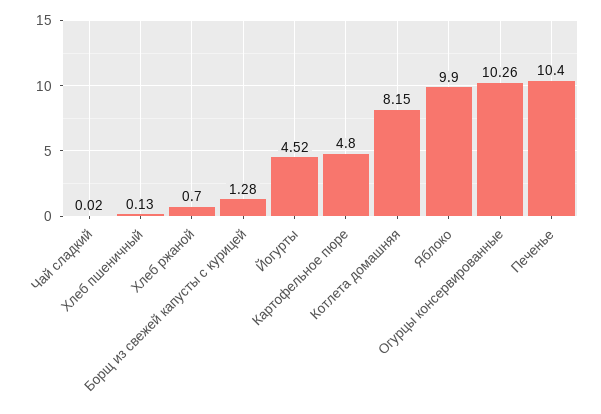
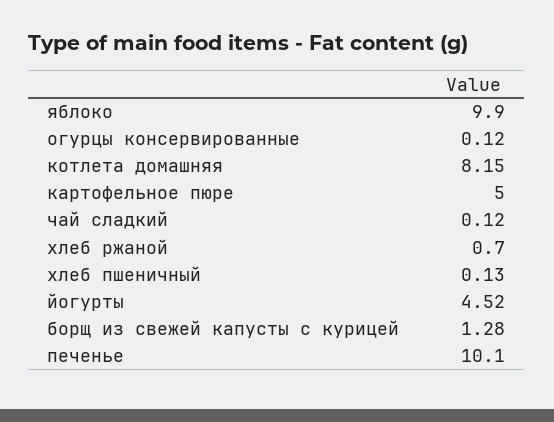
Чай сладкий: 0.02 -> 0.12
Картофельное пюре: 4.8 -> 5
Огурцы консервированные: 10.26 -> 0.12
Печенье: 10.4 -> 10.1

